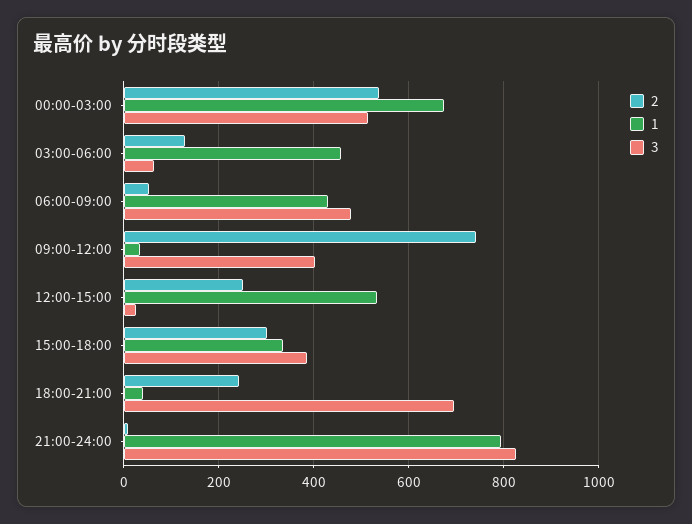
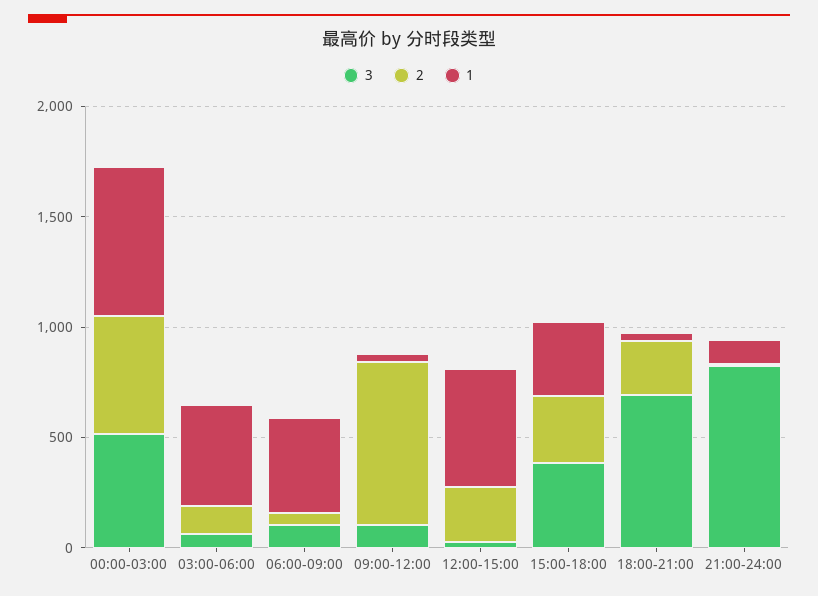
3, 06:00-09:00: 480 -> 100
3, 09:00-12:00: 400 -> 100
1, 21:00-24:00: 800 -> 100

